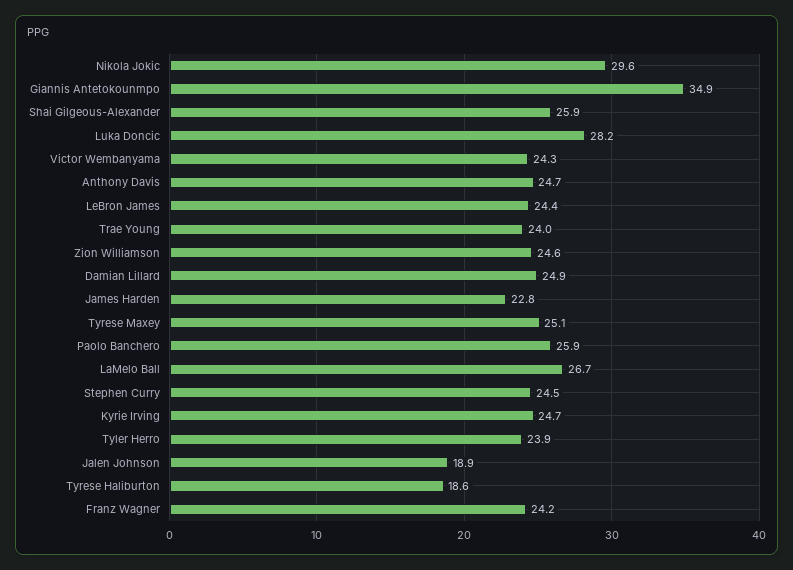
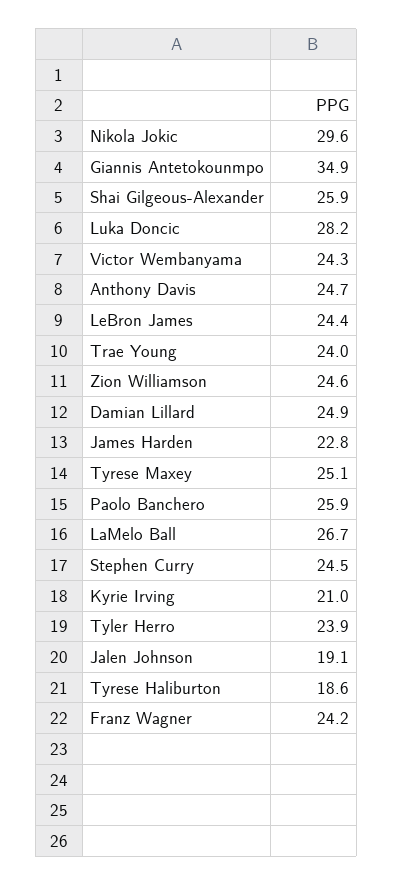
Kyrie Irving: 24.7 -> 21
Jalen Johnson: 18.9 -> 19.1

